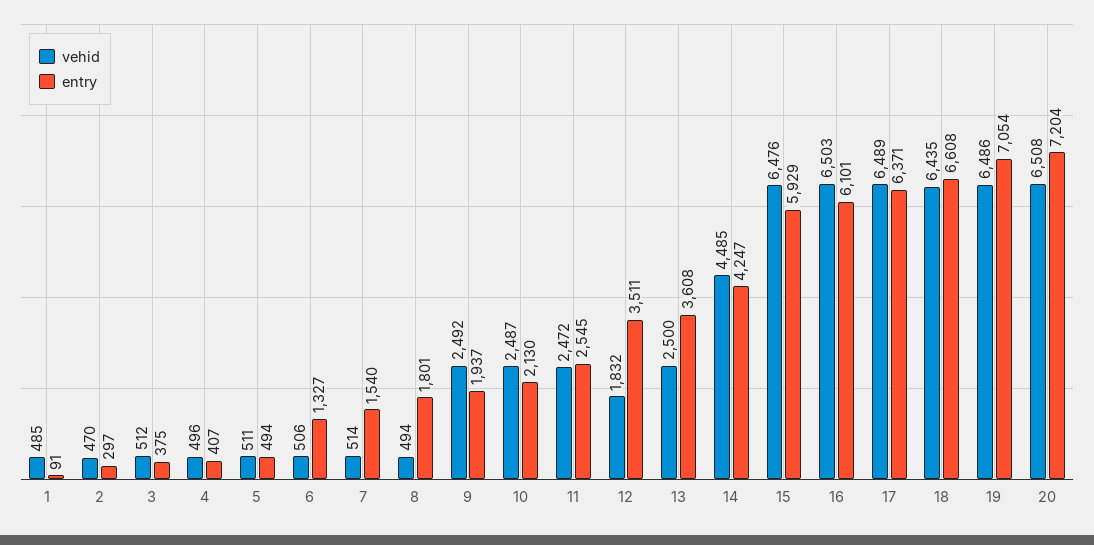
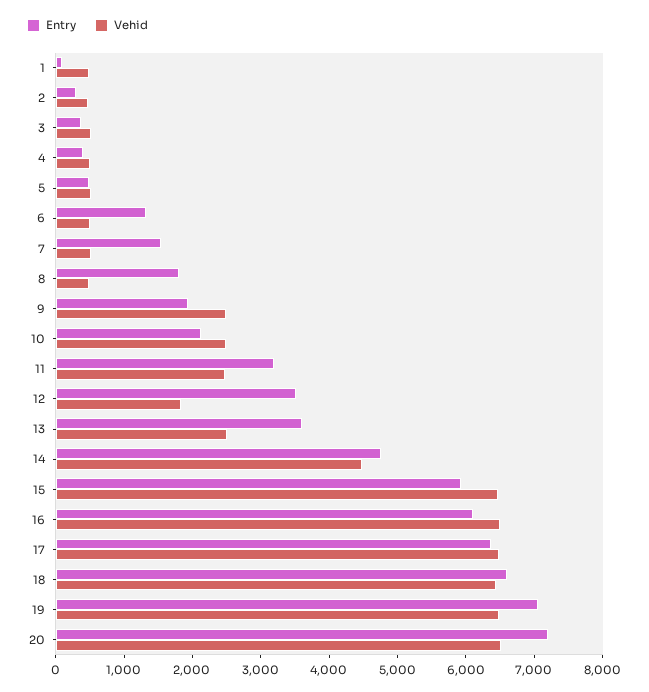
entry, 11: 2545 -> 3200
entry, 14: 4247 -> 4800

